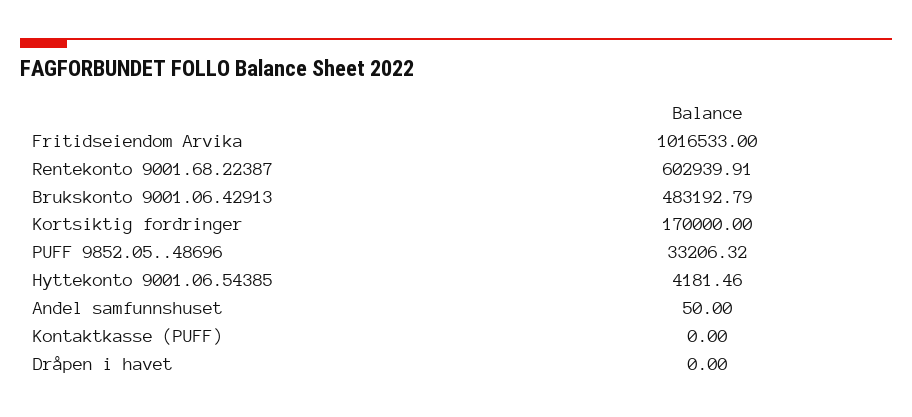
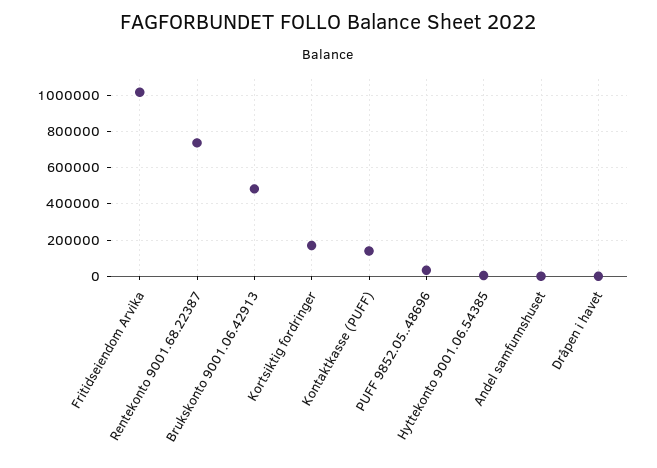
Rentekonto 9001.68.22387: 602939.91 -> 750000
Kontaktkasse (PUFF): 0 -> 150000

